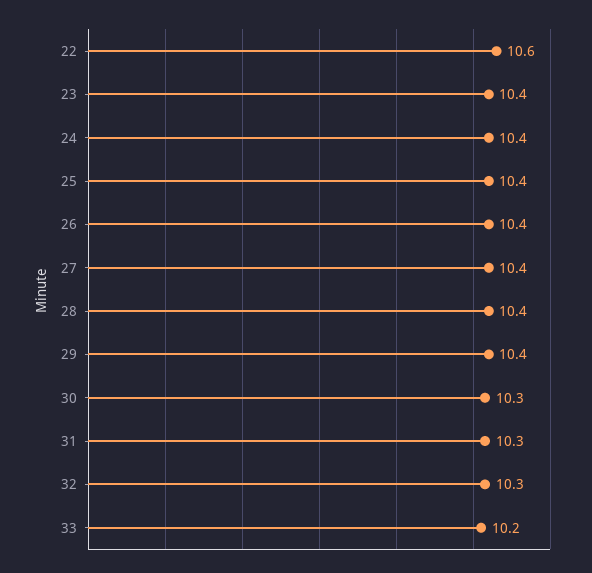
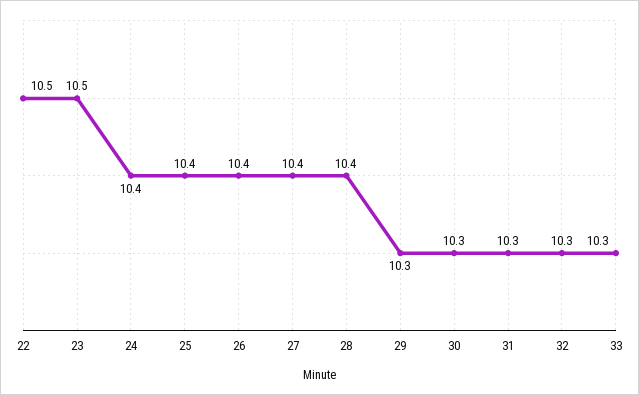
22: 10.6 -> 10.5
23: 10.4 -> 10.5
29: 10.4 -> 10.3
33: 10.2 -> 10.3

